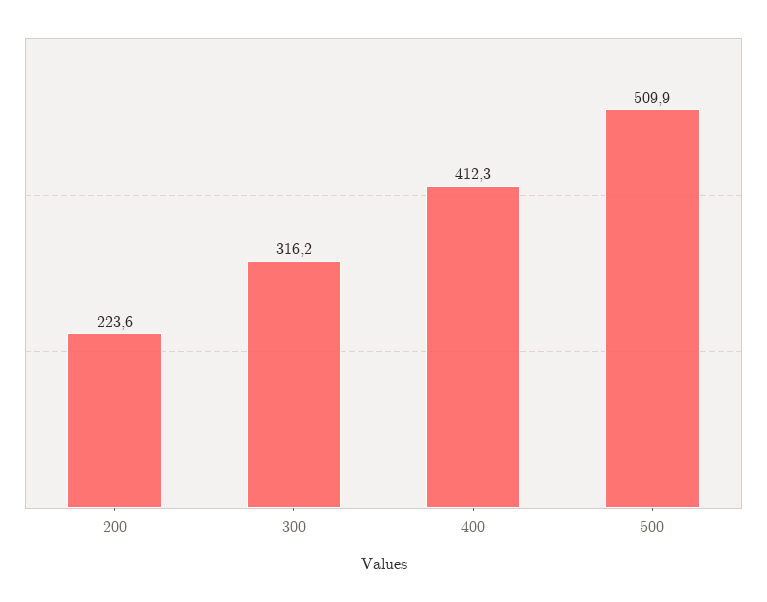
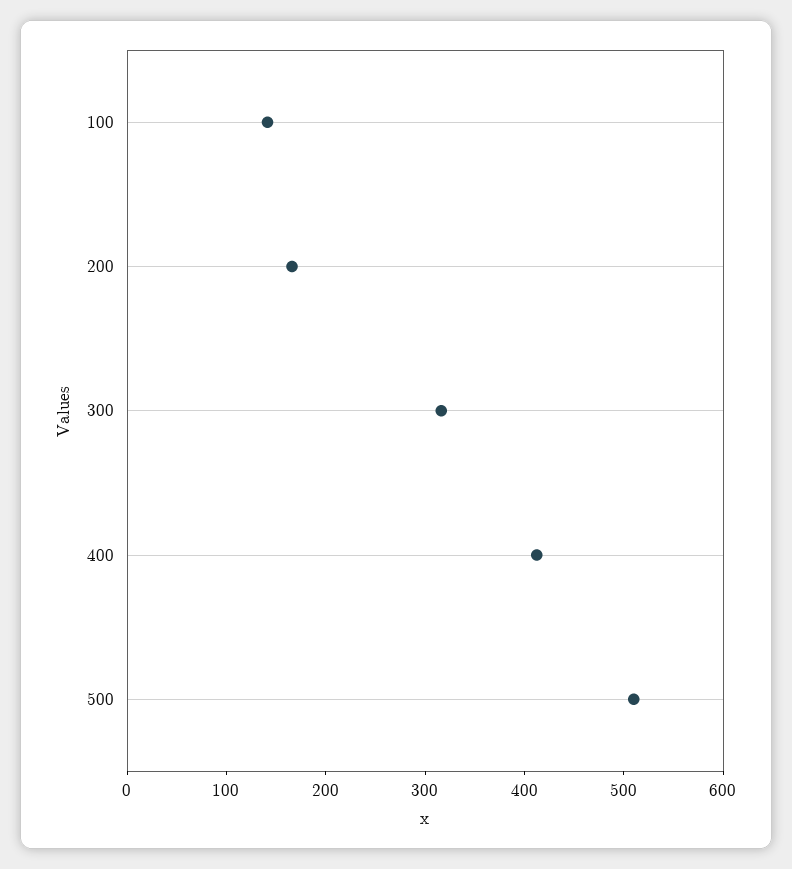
200: 223.6 -> 160
100: none -> 140

